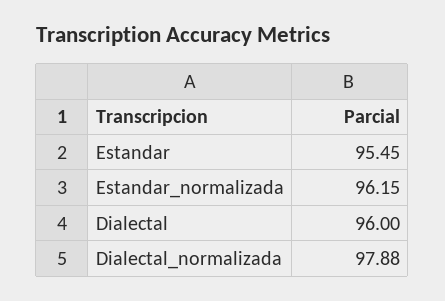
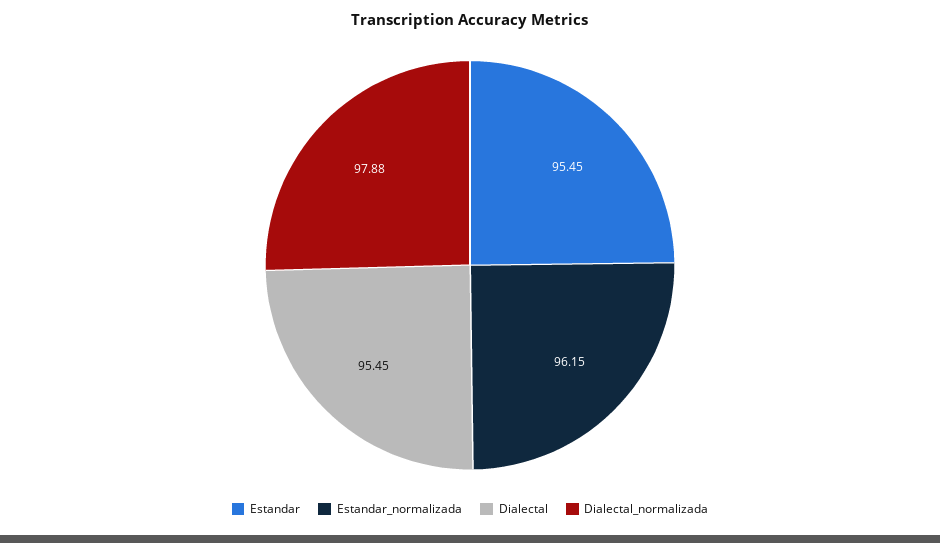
Dialectal: 96 -> 95.45

